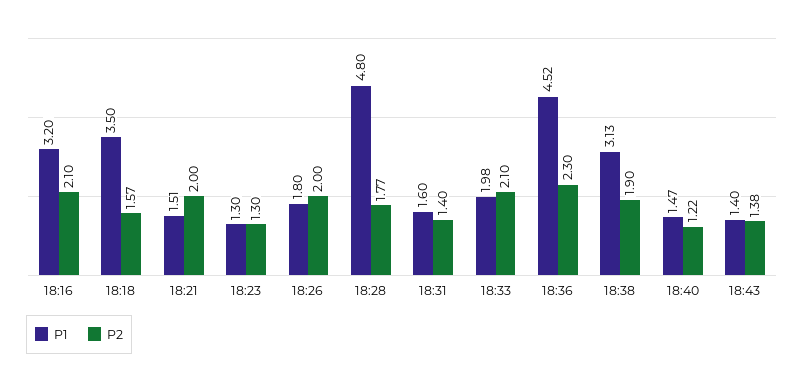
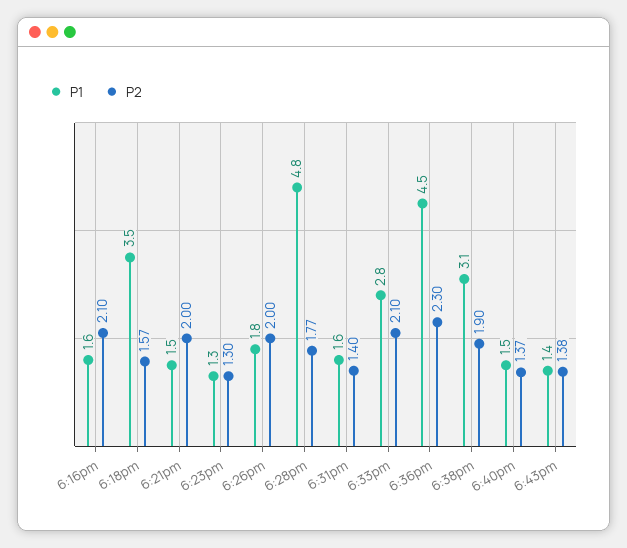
P1, 18:16: 3.2 -> 1.6
P1, 18:33: 1.98 -> 2.8
P2, 18:40: 1.22 -> 1.37

